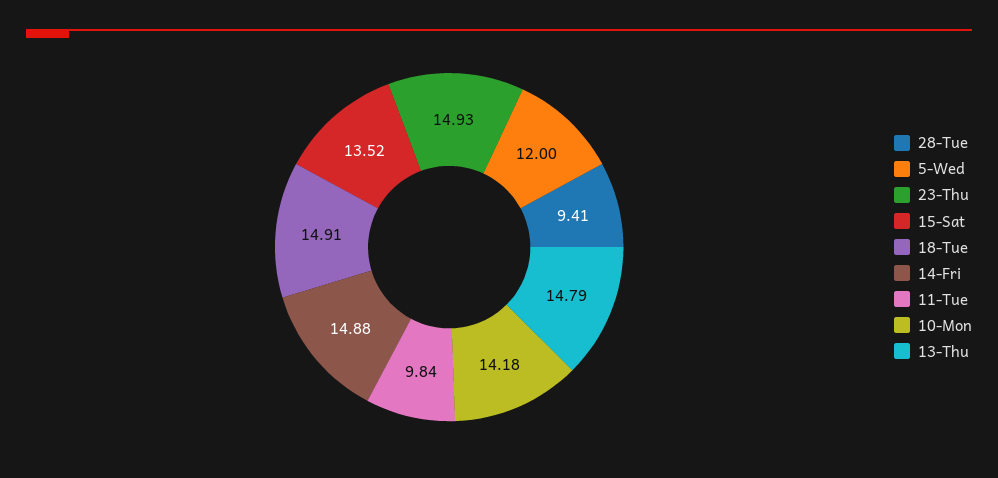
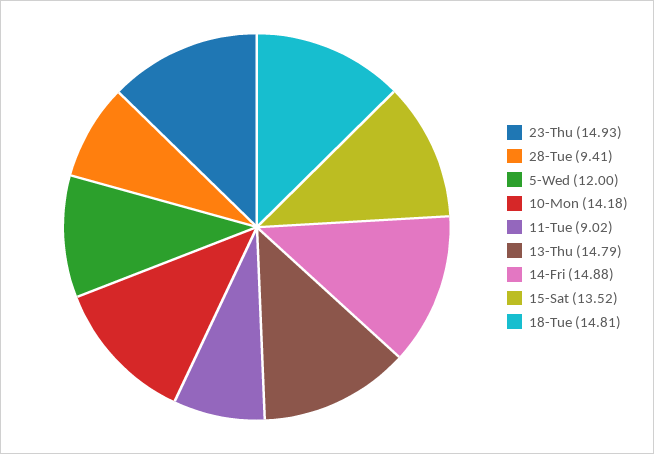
18-Tue: 14.91 -> 14.81
11-Tue: 9.84 -> 9.02

